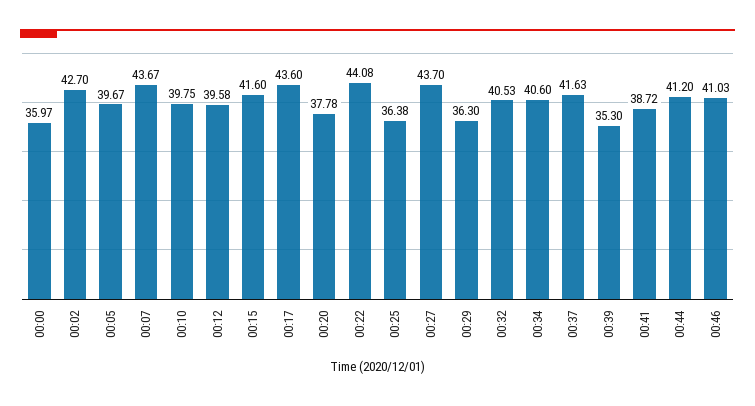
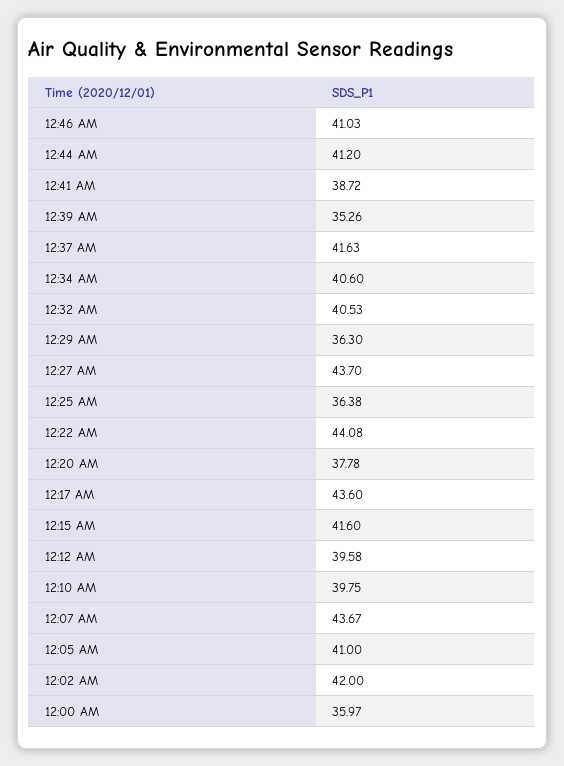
00:02: 42.7 -> 42
00:05: 39.67 -> 41
00:39: 35.3 -> 35.26

